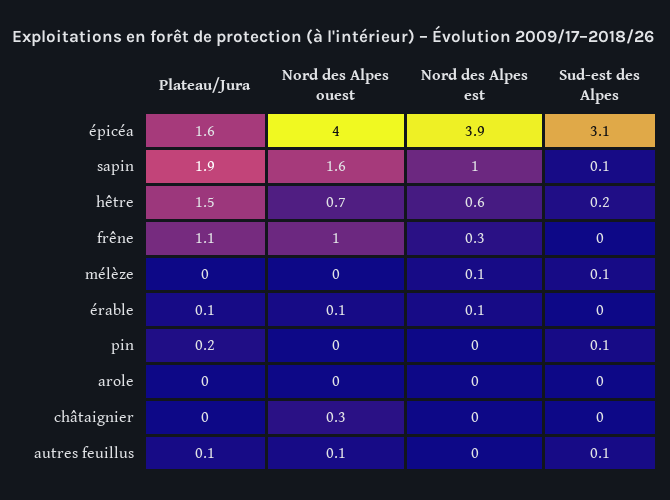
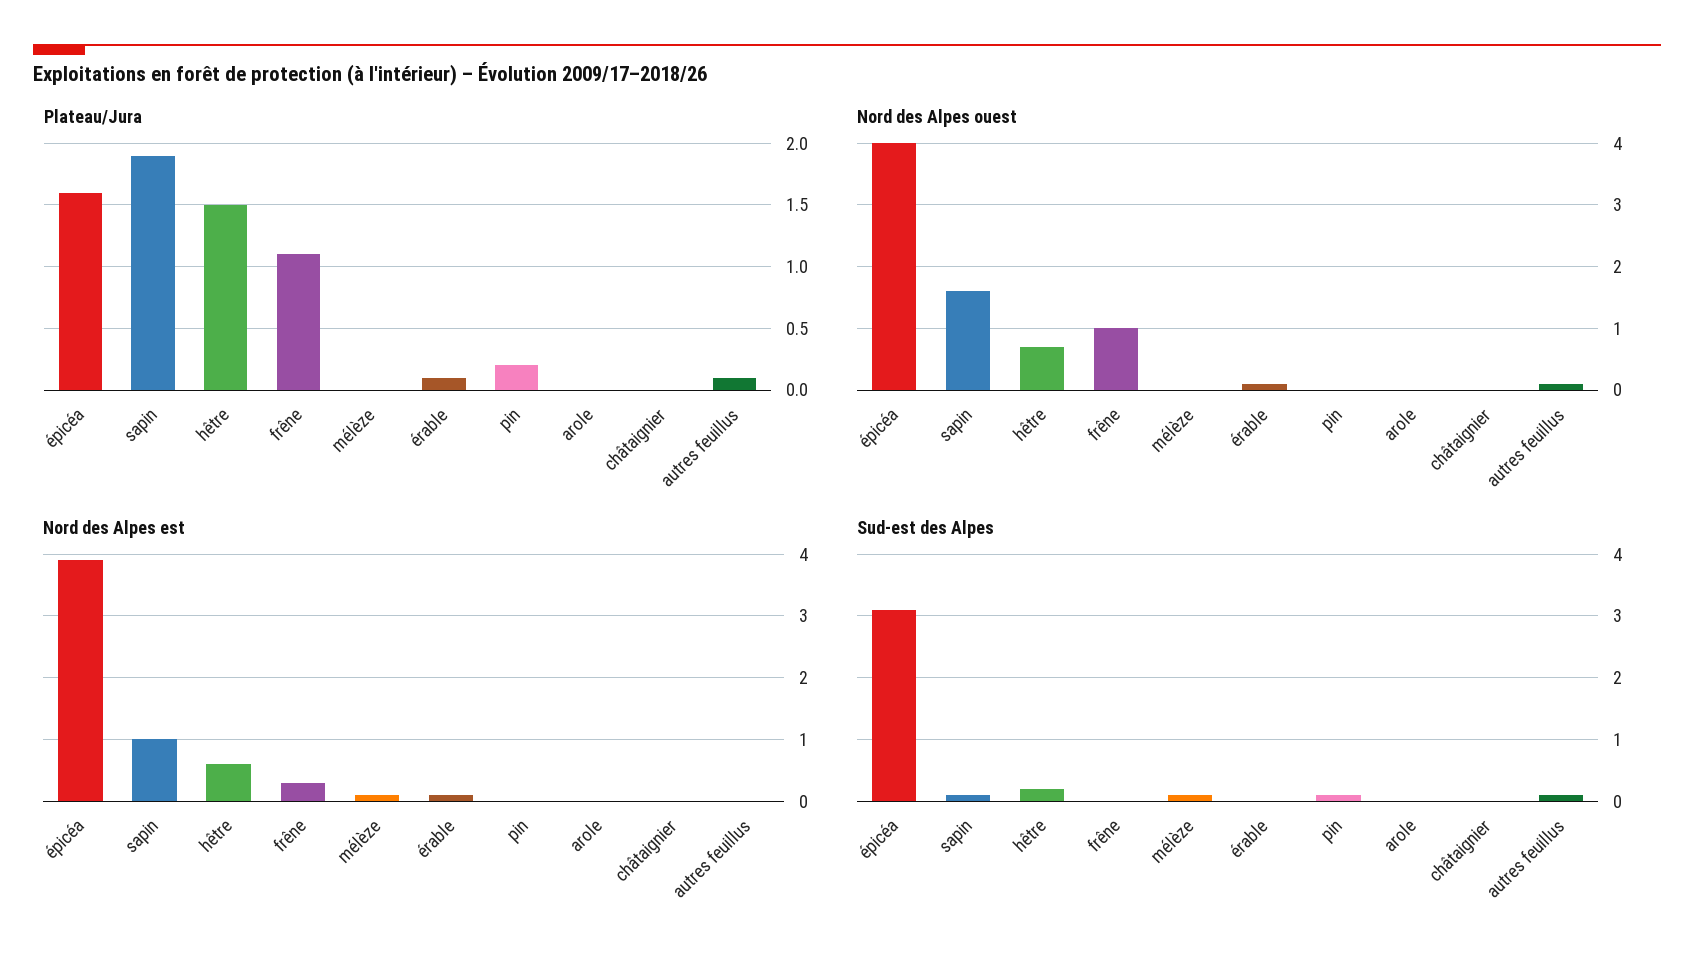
Nord des Alpes ouest, châtaignier: 0.3 -> 0

